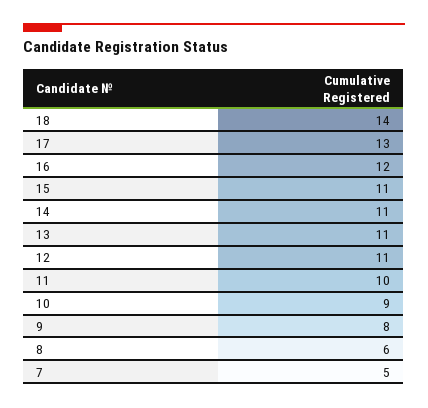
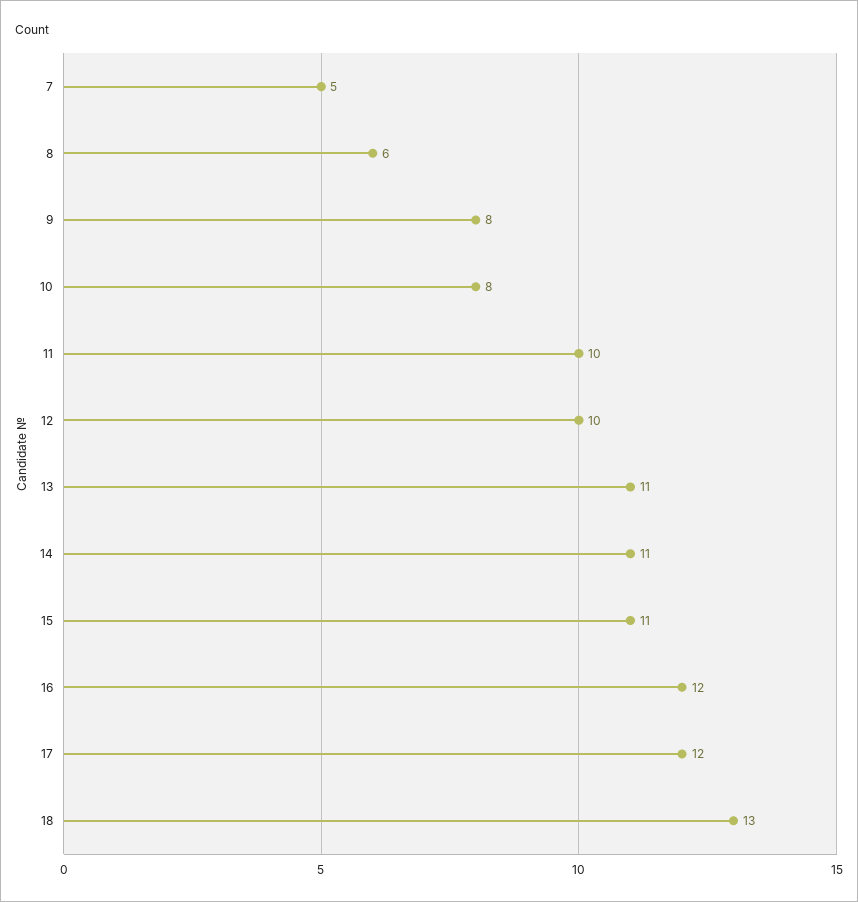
18: 14 -> 13
17: 13 -> 12
12: 11 -> 10
10: 9 -> 8

